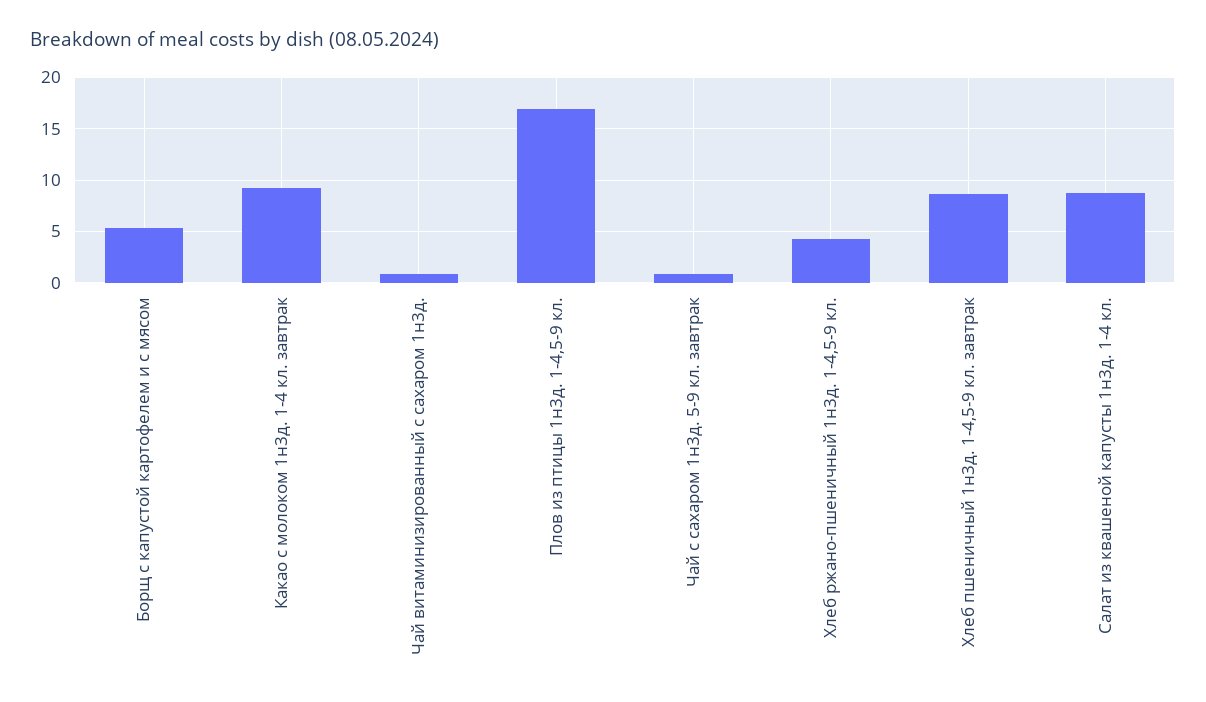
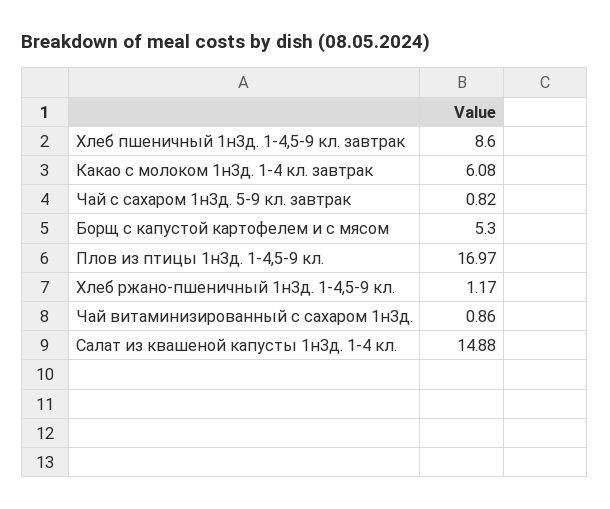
Какао с молоком 1н3д. 1-4 кл. завтрак: 9 -> 6.08
Хлеб ржано-пшеничный 1н3д. 1-4,5-9 кл.: 4 -> 1.17
Салат из квашеной капусты 1н3д. 1-4 кл.: 9 -> 14.88

